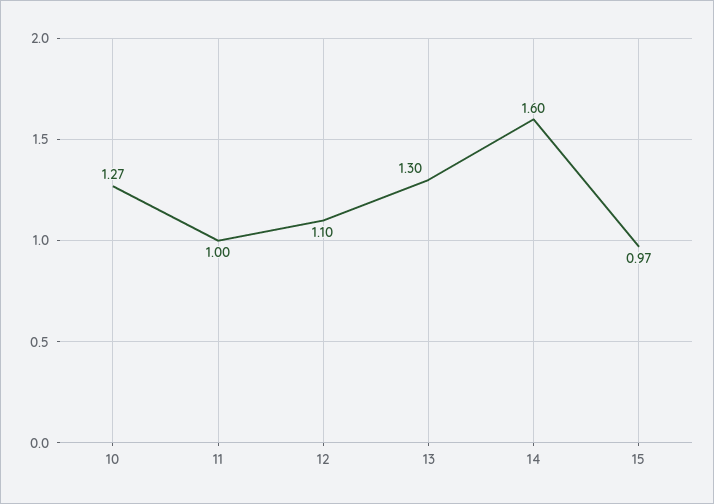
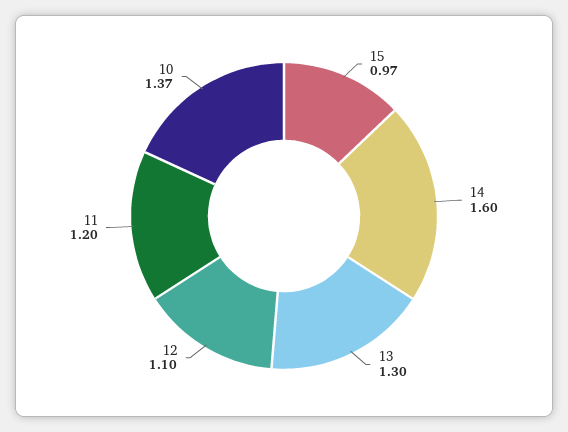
10: 1.27 -> 1.37
11: 1 -> 1.2

